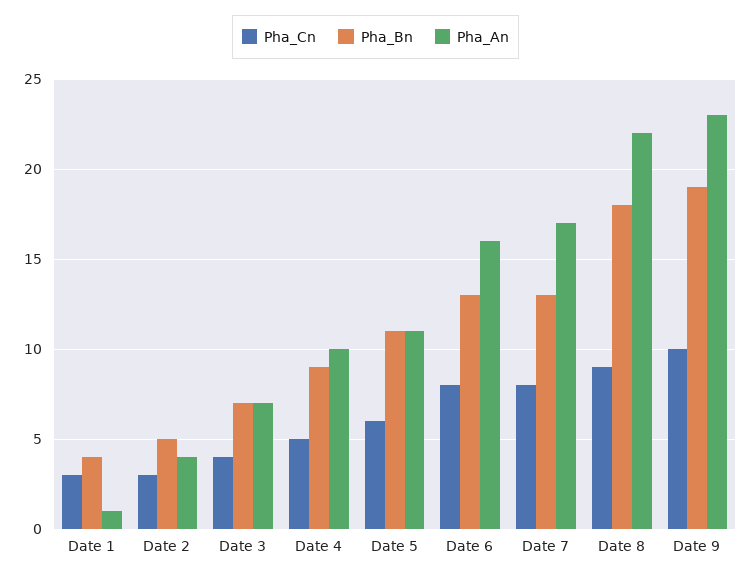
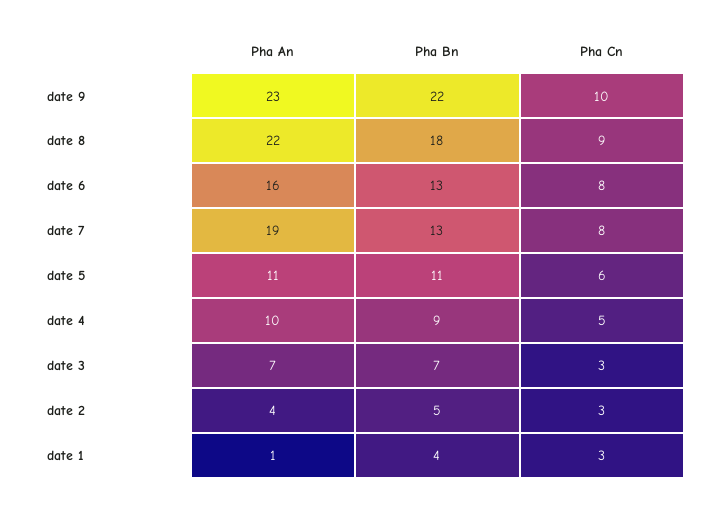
Pha_Cn, Date 3: 4 -> 3
Pha_An, Date 7: 17 -> 19
Pha_Bn, Date 9: 19 -> 22

